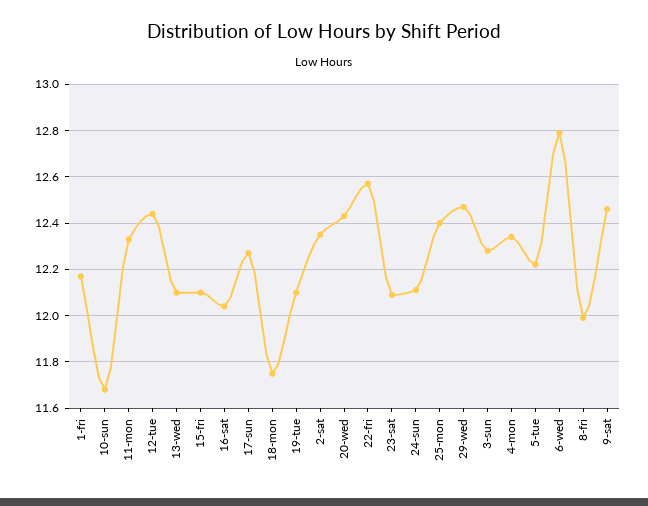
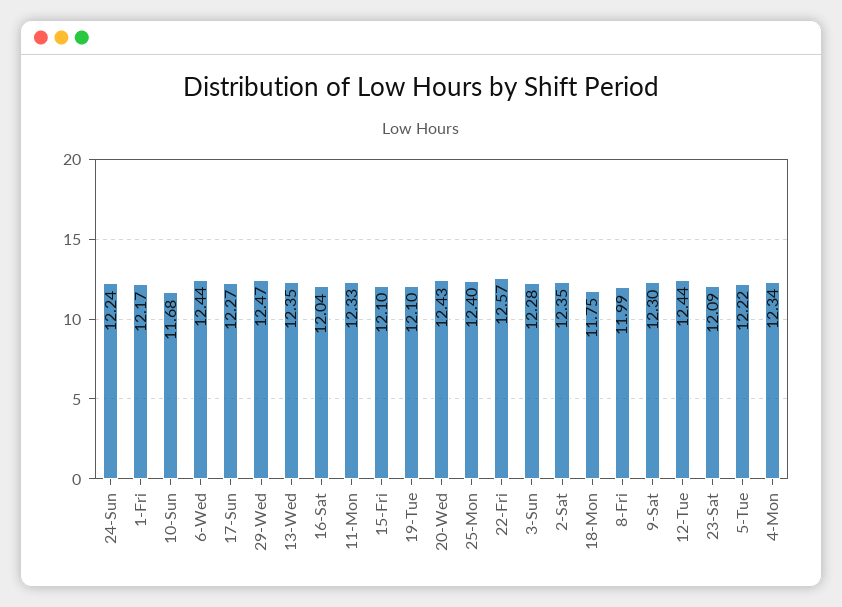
13-wed: 12.1 -> 12.35
24-sun: 12.1 -> 12.24
6-wed: 12.8 -> 12.44
9-sat: 12.45 -> 12.3

